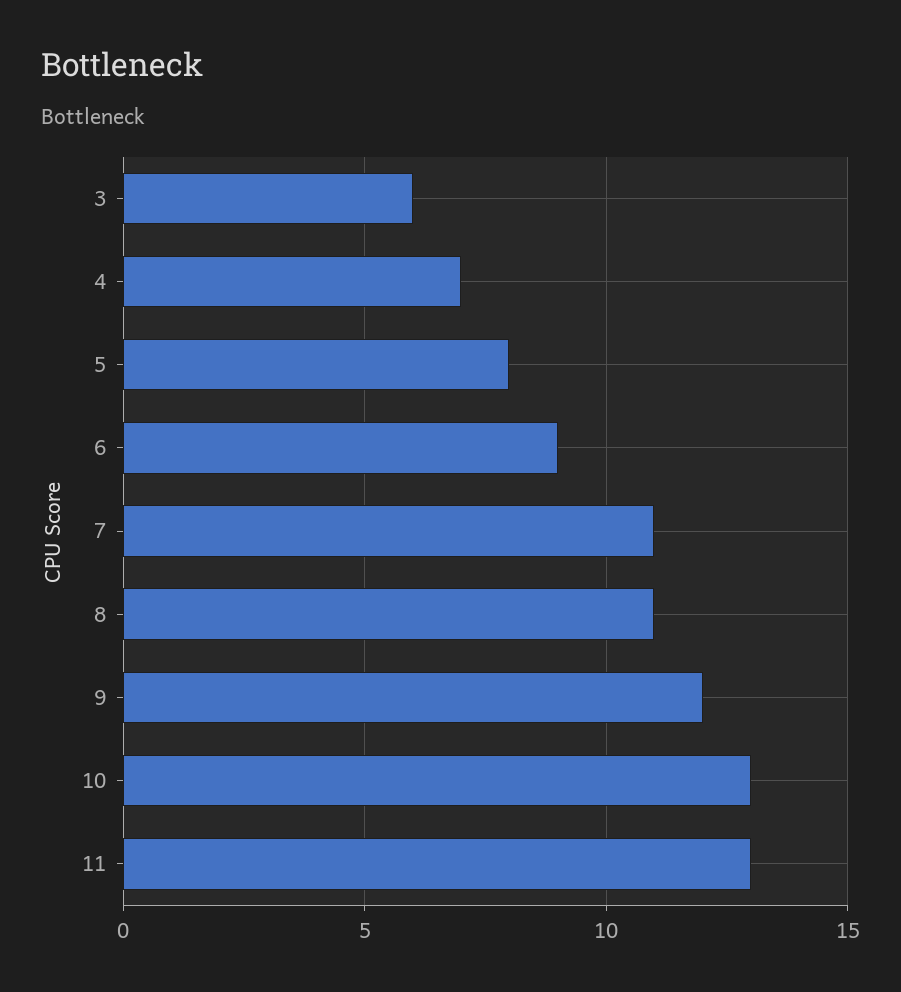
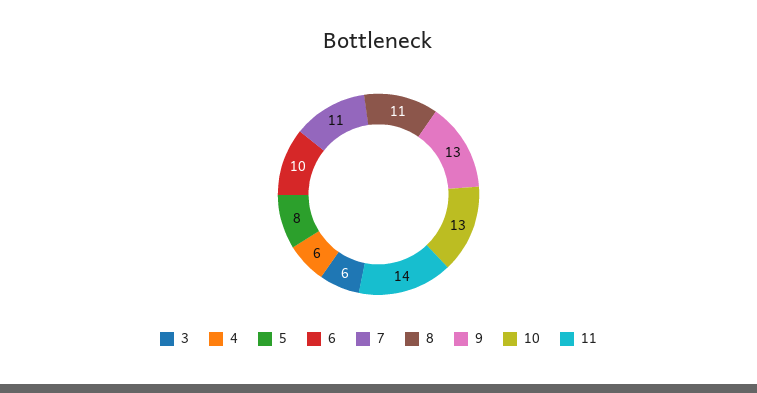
4: 7 -> 6
6: 9 -> 10
9: 12 -> 13
11: 13 -> 14

